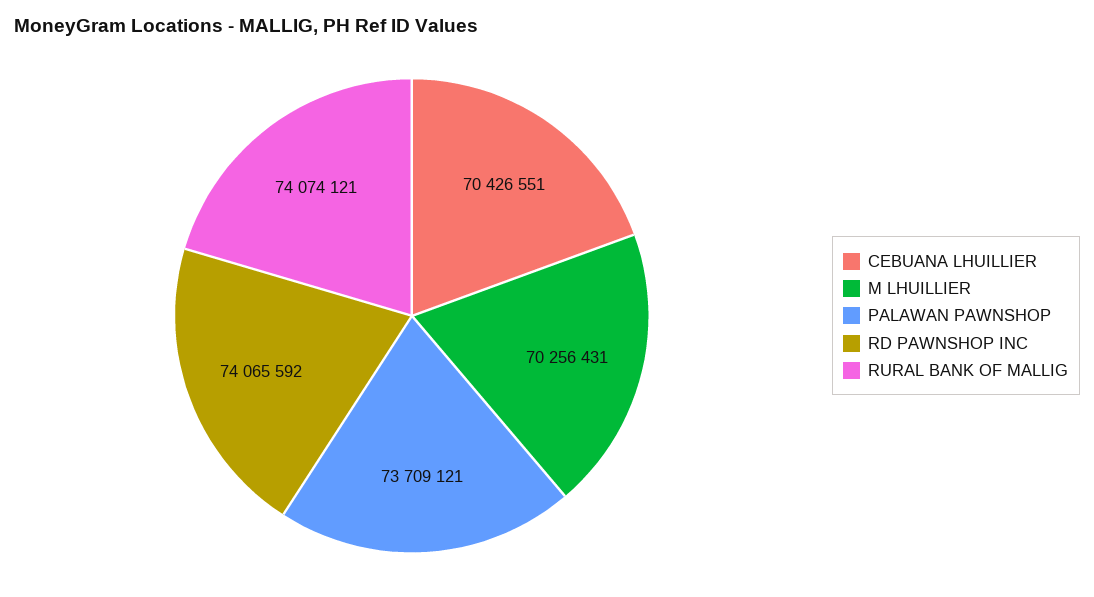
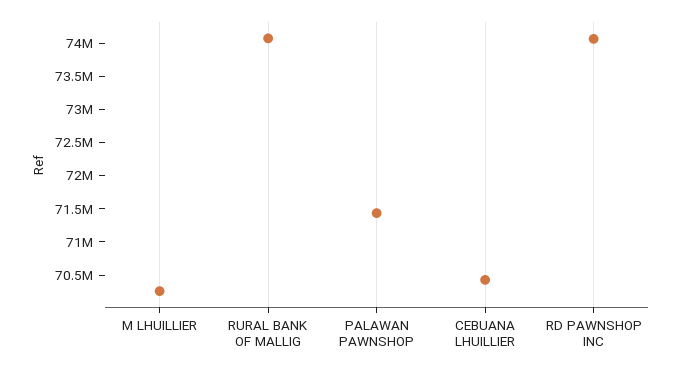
PALAWAN PAWNSHOP: 73709121 -> 71500000

